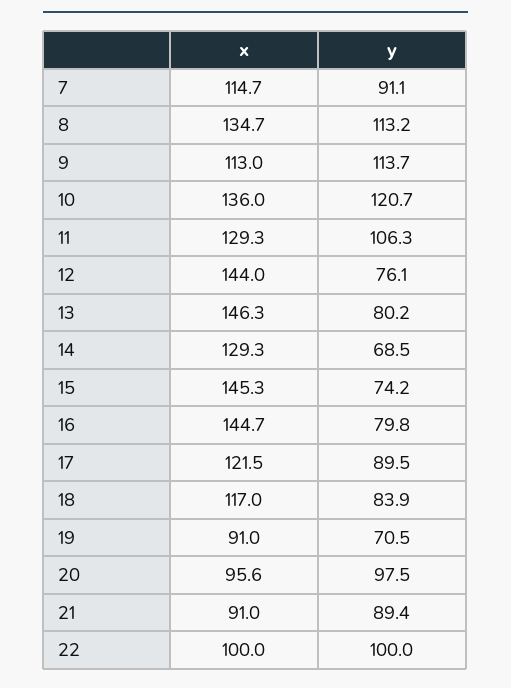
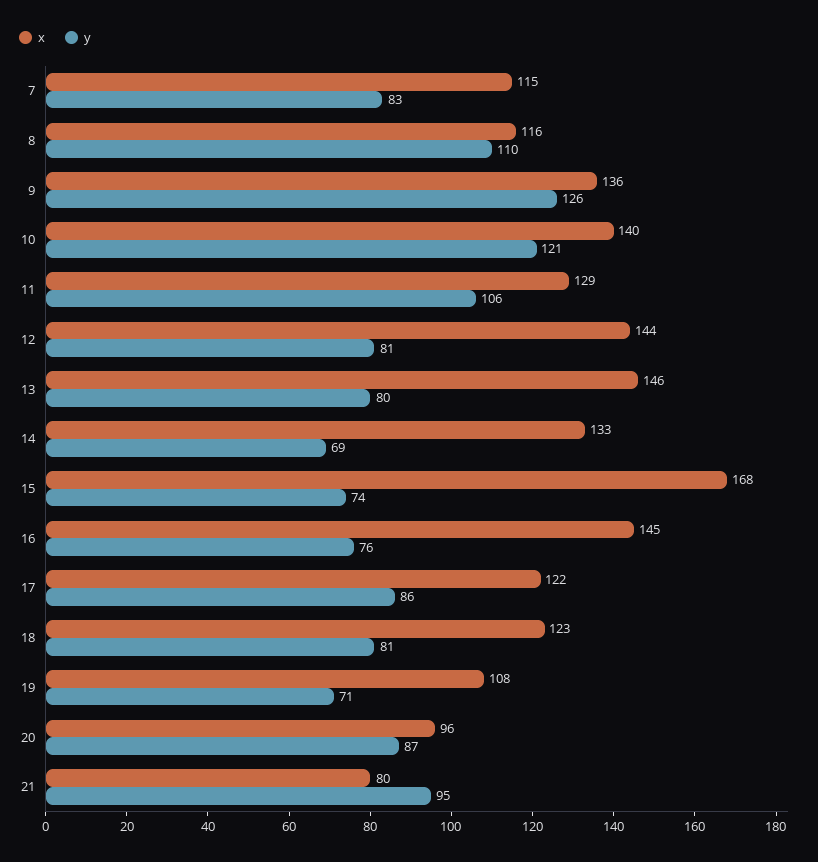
y, 7: 91.1 -> 83
x, 8: 134.7 -> 116
y, 8: 113.2 -> 110
x, 9: 113 -> 136
y, 9: 113.7 -> 126
x, 10: 136 -> 140
y, 12: 76.1 -> 81
x, 14: 129.3 -> 133
x, 15: 145.3 -> 168
y, 16: 79.8 -> 76
y, 17: 89.5 -> 86
x, 18: 117 -> 123
y, 18: 83.9 -> 81
x, 19: 91 -> 108
y, 20: 97.5 -> 87
x, 21: 91 -> 80
y, 21: 89.4 -> 95
x, 22: 100 -> none
y, 22: 100 -> none

